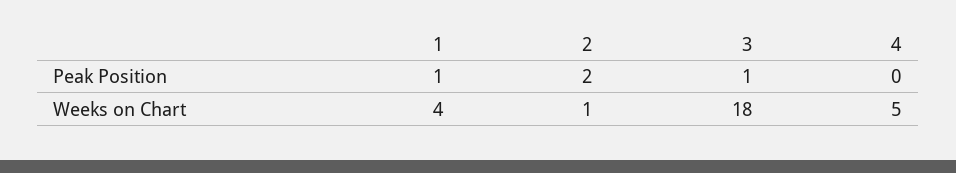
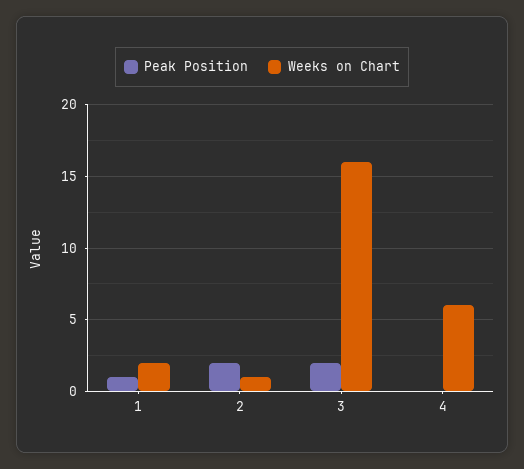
Peak Position, 3: 1 -> 2
Weeks on Chart, 1: 4 -> 2
Weeks on Chart, 3: 18 -> 16
Weeks on Chart, 4: 5 -> 6

